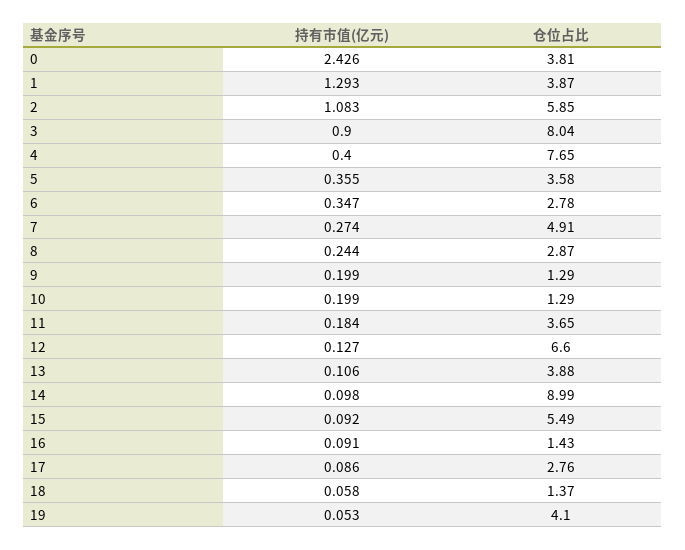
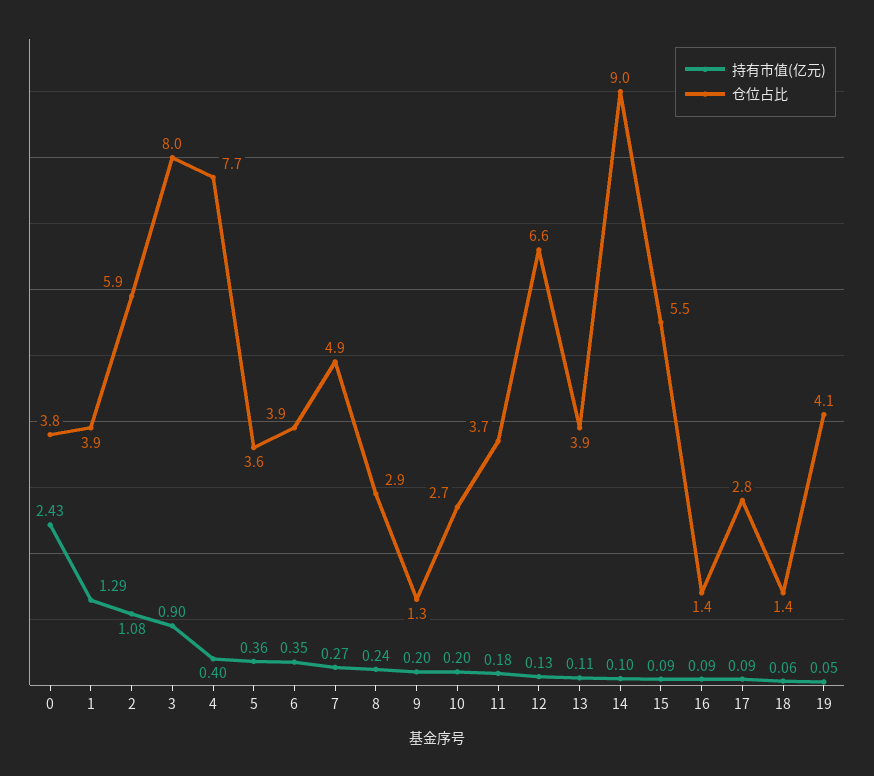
仓位占比, 6: 2.78 -> 3.9
仓位占比, 10: 1.29 -> 2.7

